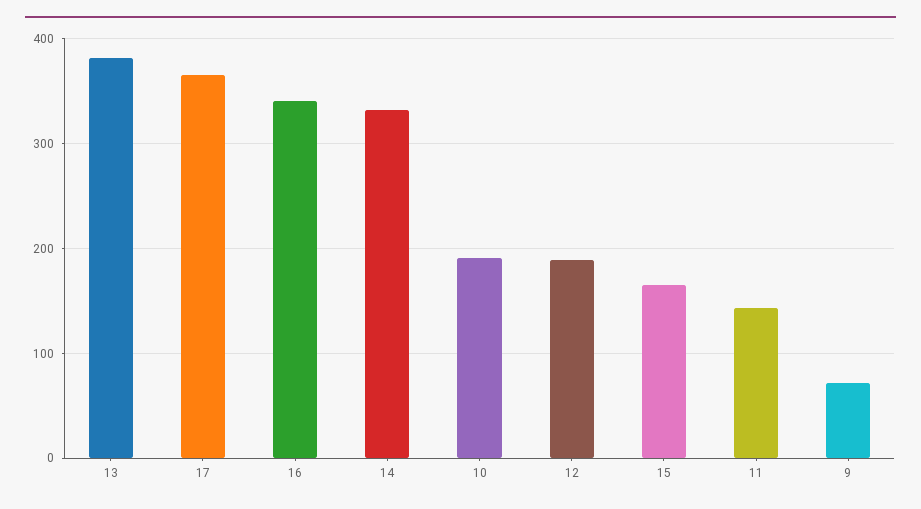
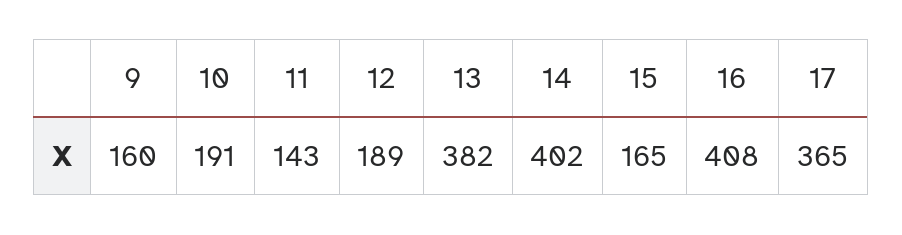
16: 340 -> 408
14: 330 -> 402
9: 70 -> 160

